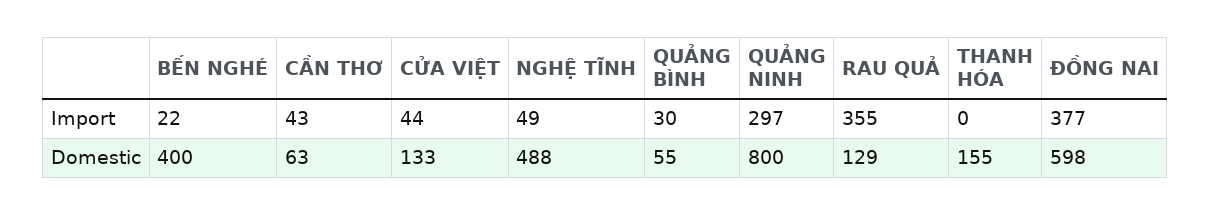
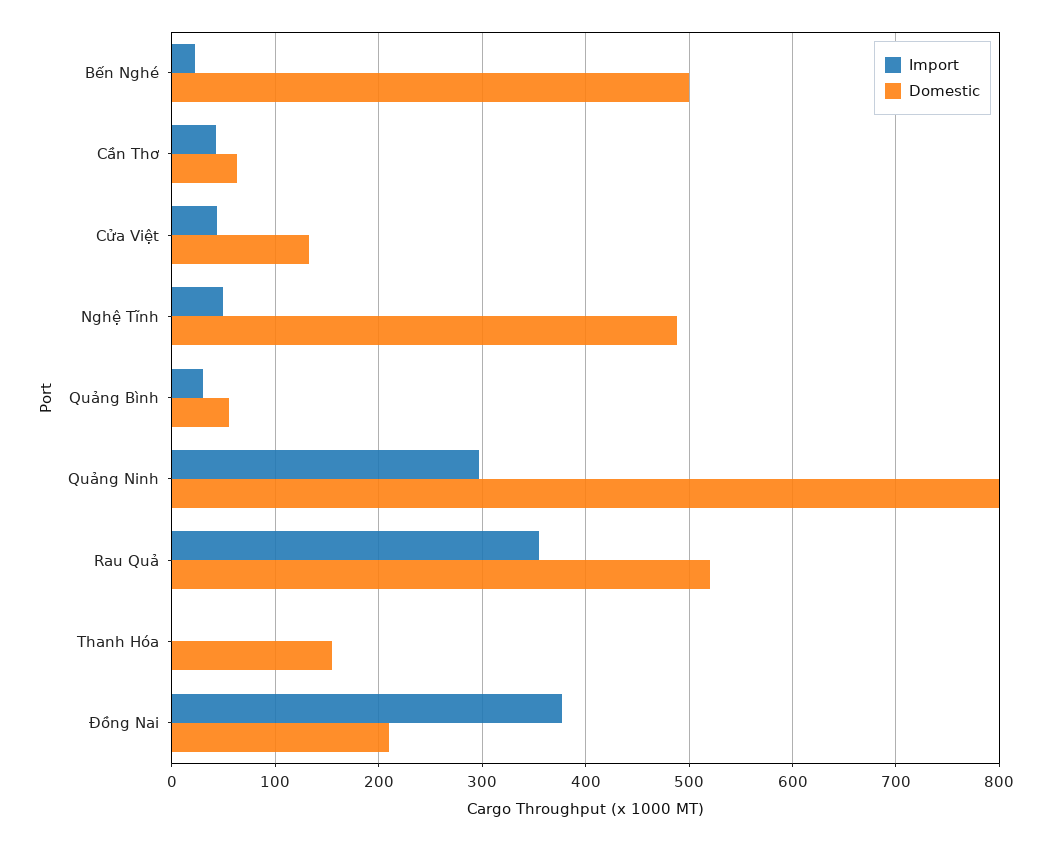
Domestic, BẾN NGHÉ: 400 -> 500
Domestic, RAU QUẢ: 129 -> 520
Domestic, ĐỒNG NAI: 598 -> 210

